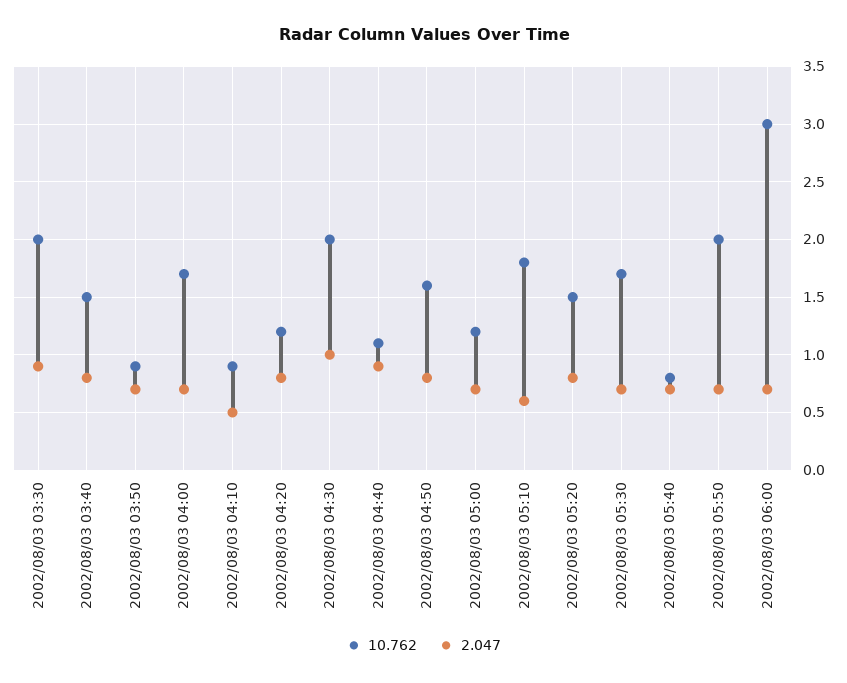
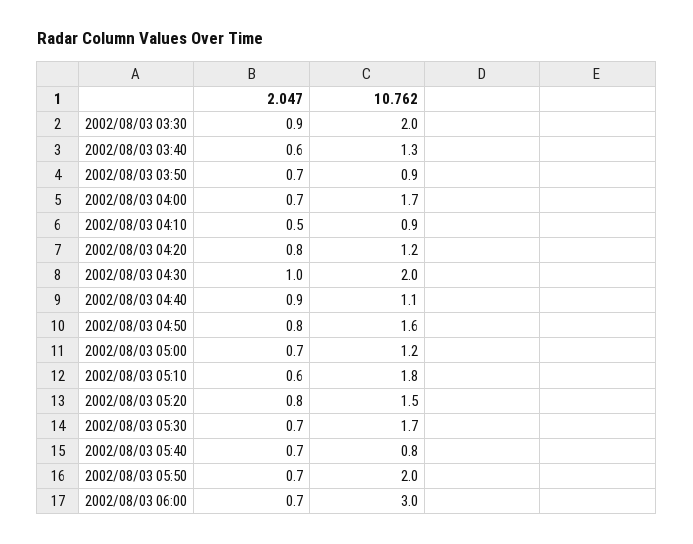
10.762, 2002/08/03 03:40: 1.5 -> 1.3
2.047, 2002/08/03 03:40: 0.8 -> 0.6

